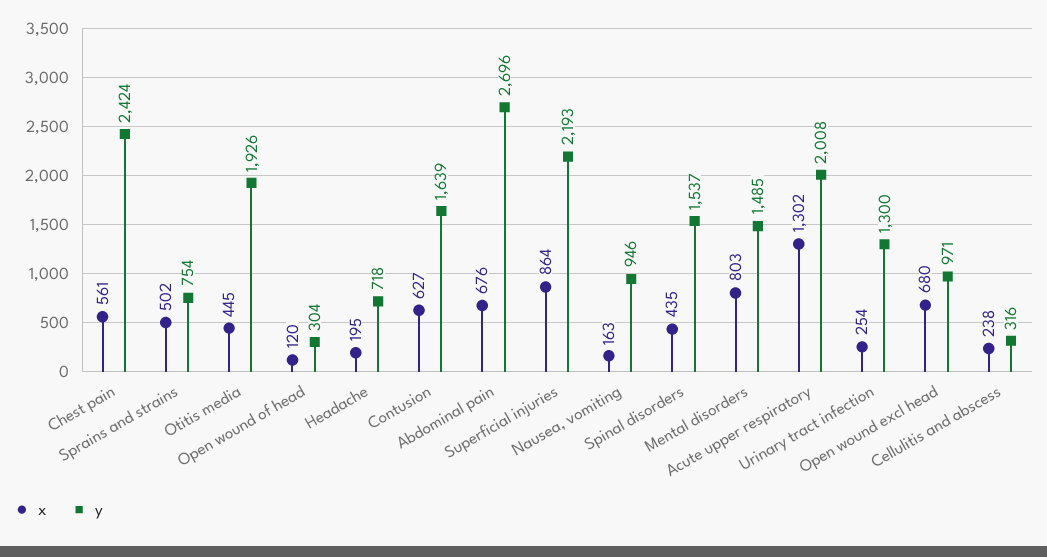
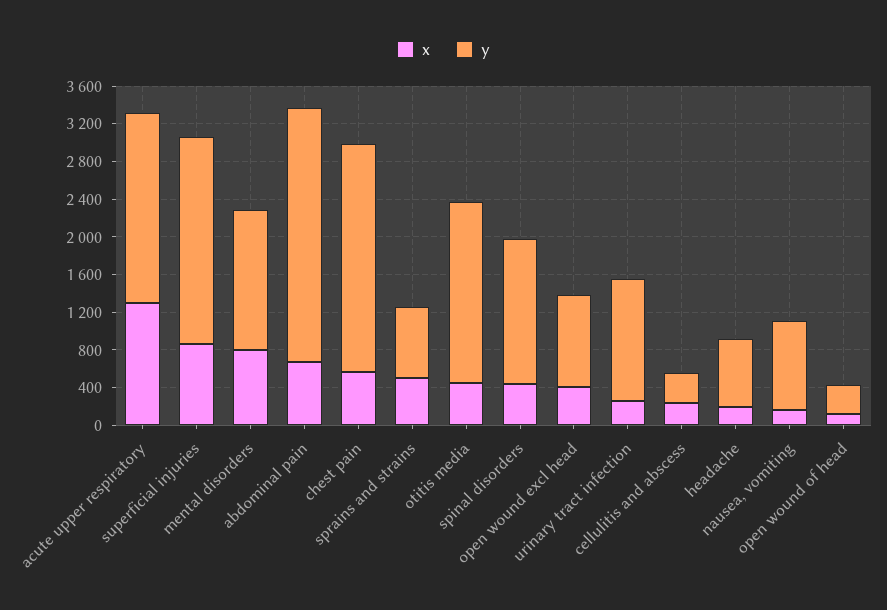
x, Contusion: 627 -> none
y, Contusion: 1639 -> none
x, Open wound excl head: 680 -> 400

